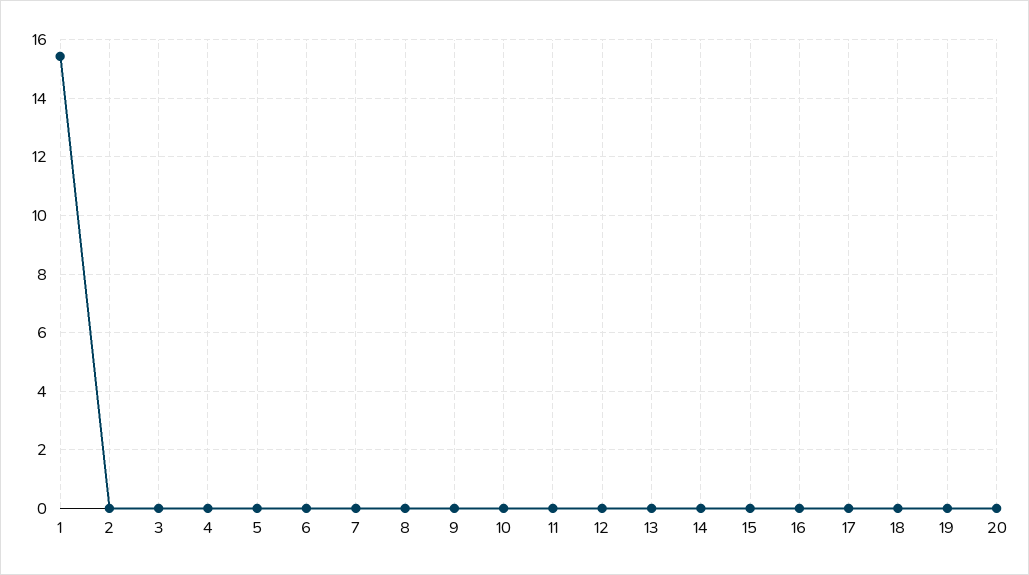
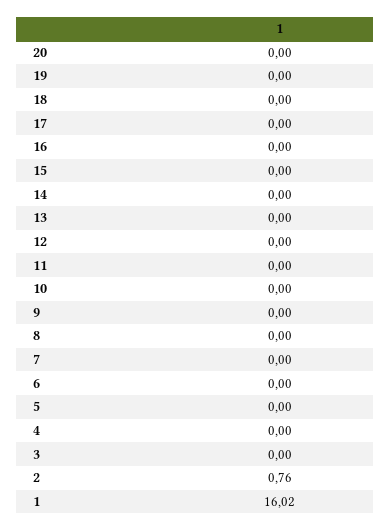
1: 15.5 -> 16.02
2: 0 -> 0.76

